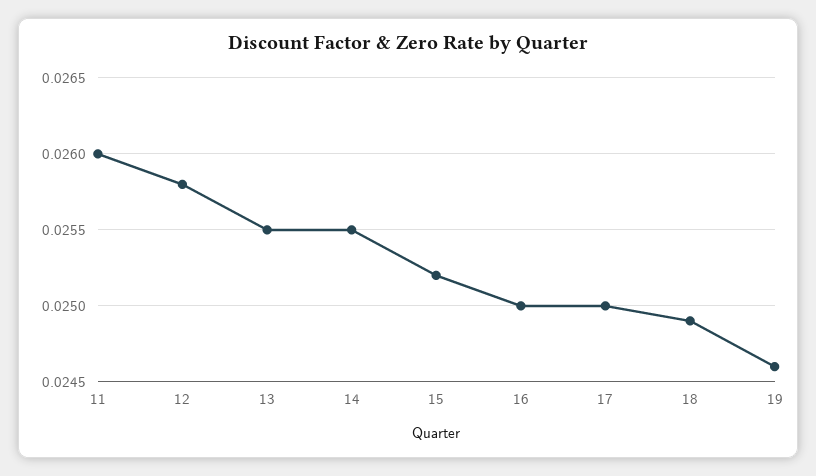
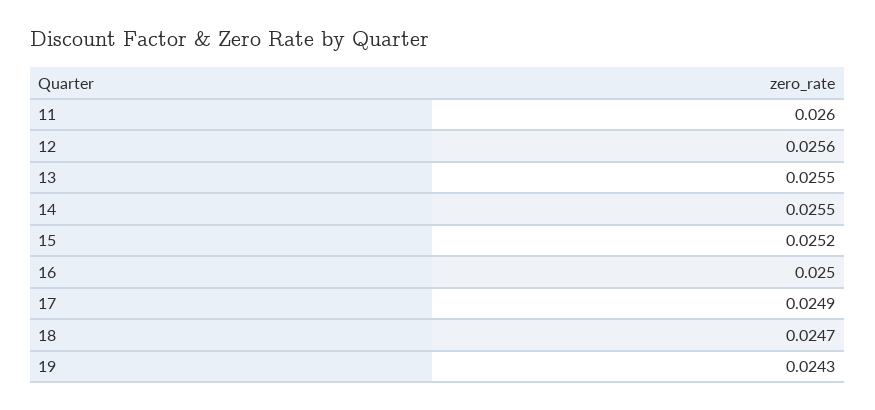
12: 0.0258 -> 0.0256
17: 0.025 -> 0.0249
18: 0.0249 -> 0.0247
19: 0.0246 -> 0.0243

